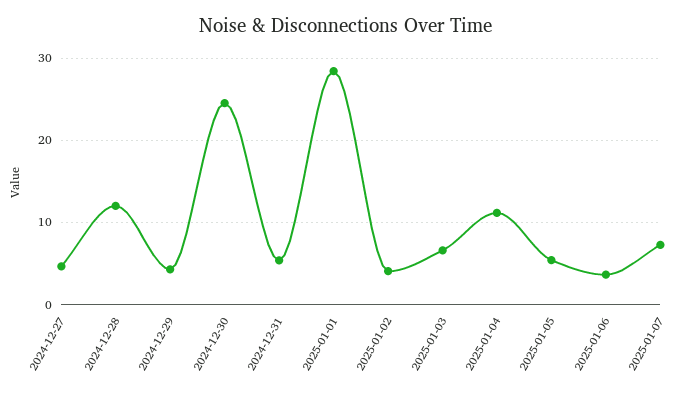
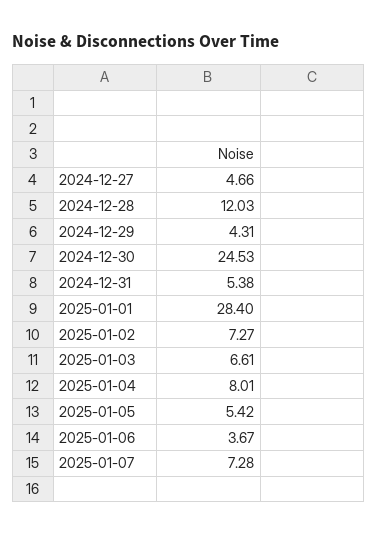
2025-01-02: 4 -> 7.27
2025-01-04: 11 -> 8.01

